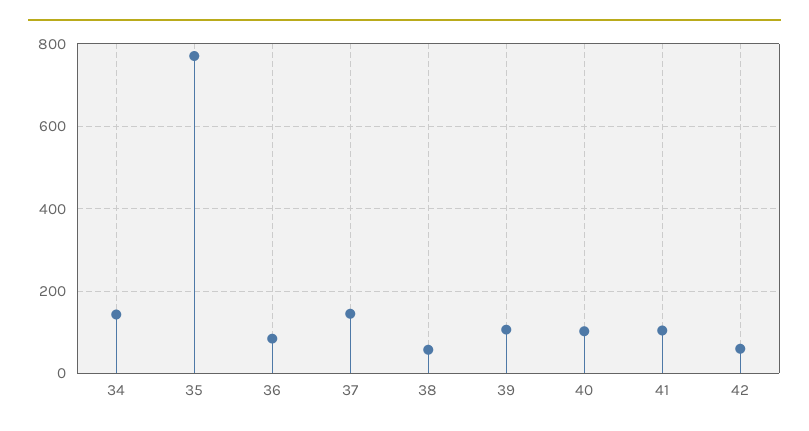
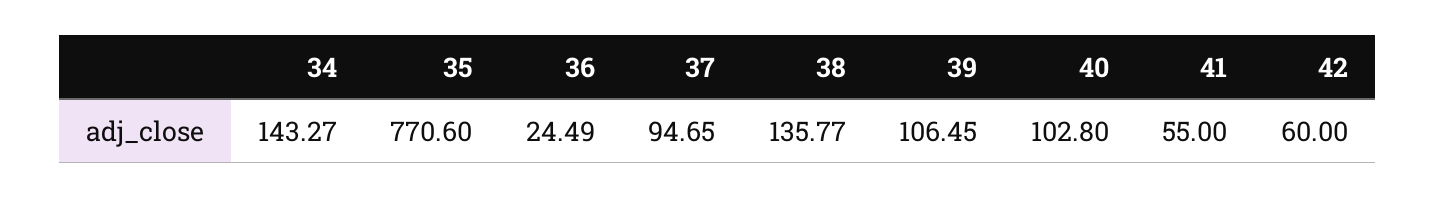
36: 80 -> 24.49
37: 140 -> 94.65
38: 60 -> 135.77
41: 100 -> 55

